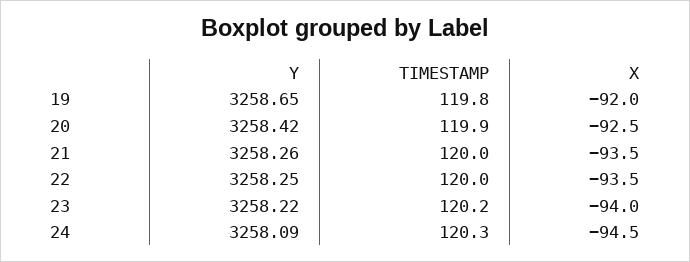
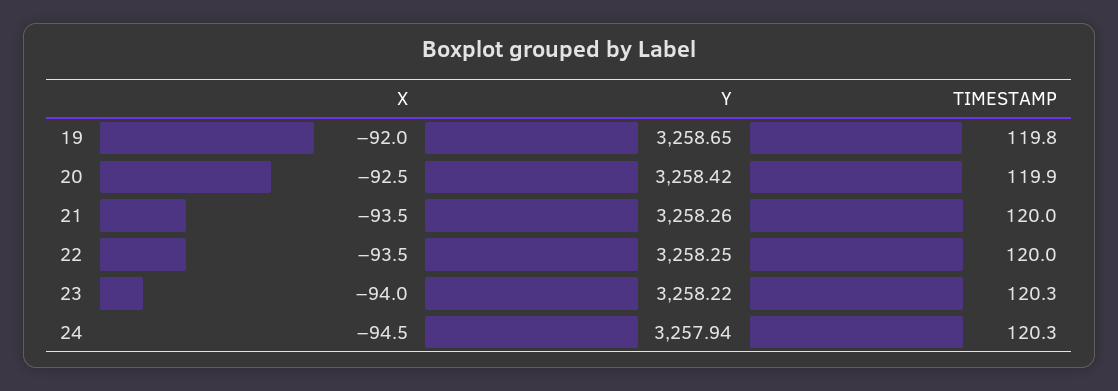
TIMESTAMP, 23: 120.2 -> 120.3
Y, 24: 3258.09 -> 3257.94

